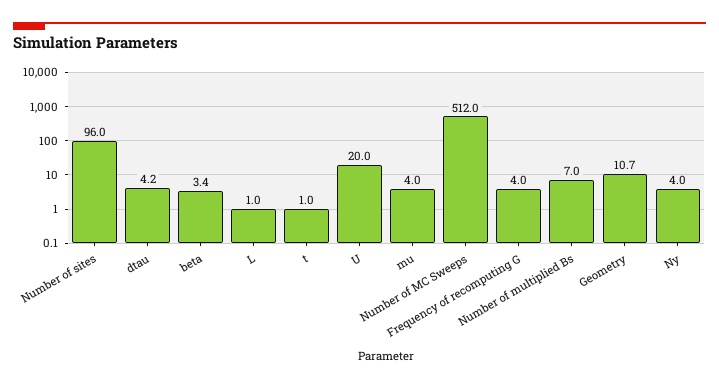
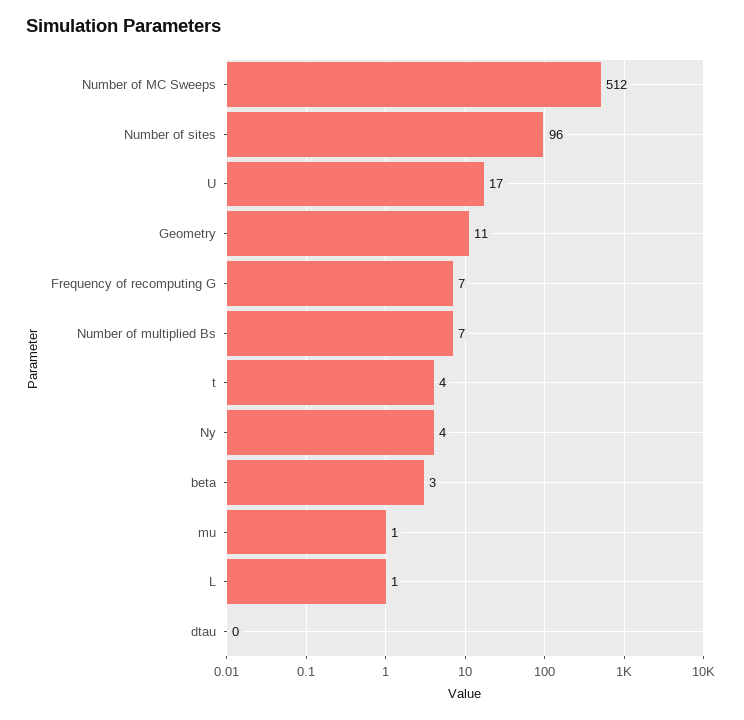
dtau: 4.2 -> 0
t: 1 -> 4
U: 20 -> 17
mu: 4 -> 1
Frequency of recomputing G: 4 -> 7

